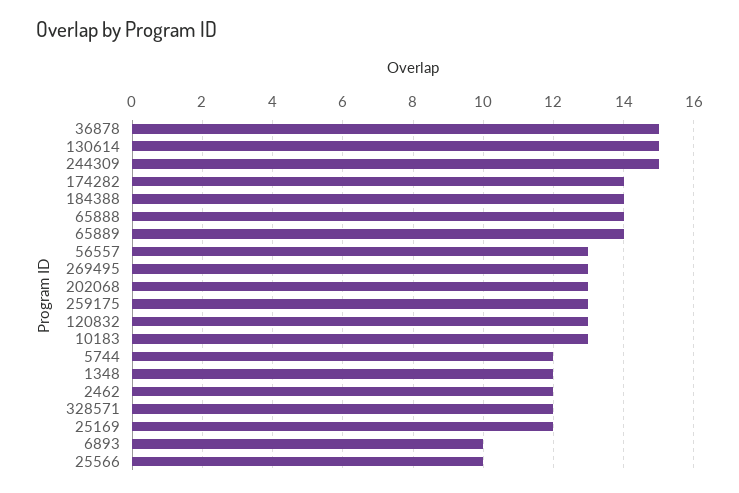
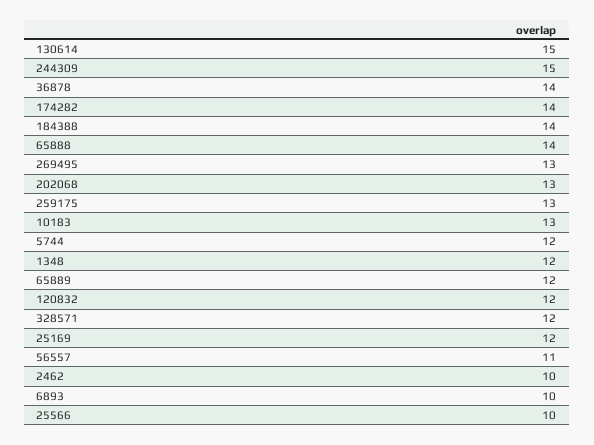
36878: 15 -> 14
65889: 14 -> 12
56557: 13 -> 11
120832: 13 -> 12
2462: 12 -> 10

